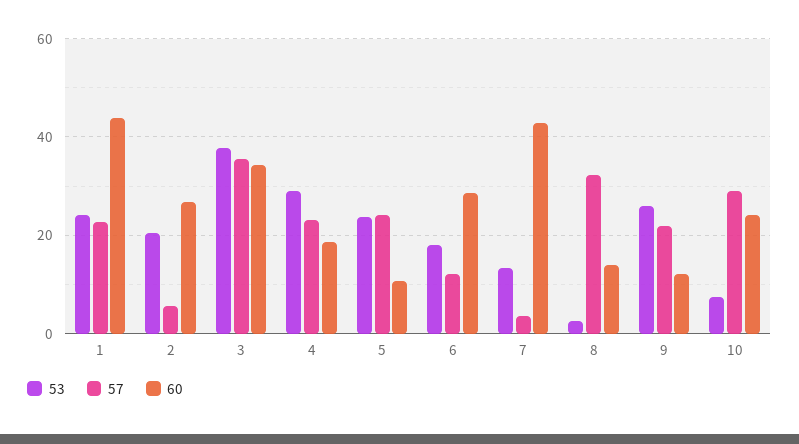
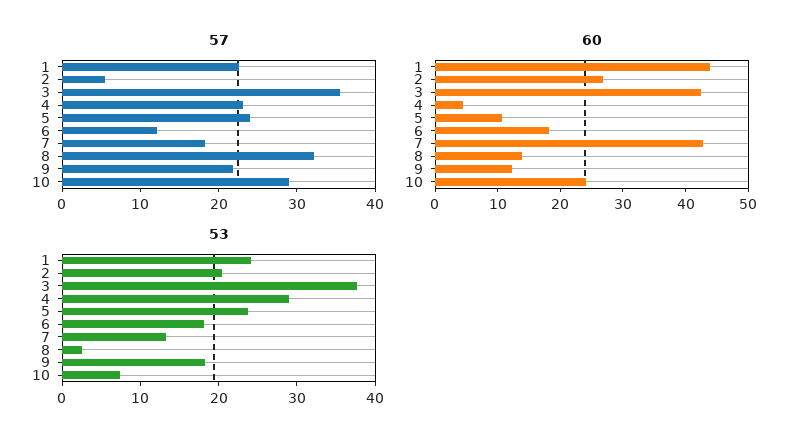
60, 3: 34 -> 42
60, 4: 18 -> 4
60, 6: 28 -> 18
57, 7: 4 -> 18
53, 9: 26 -> 18

